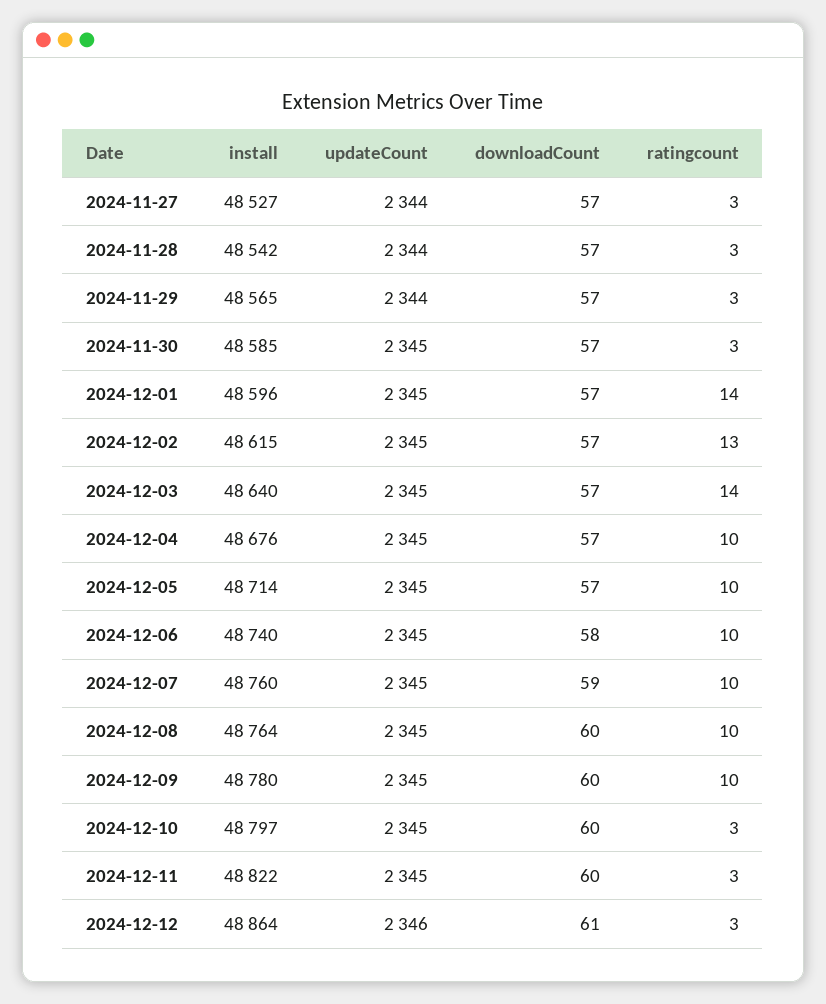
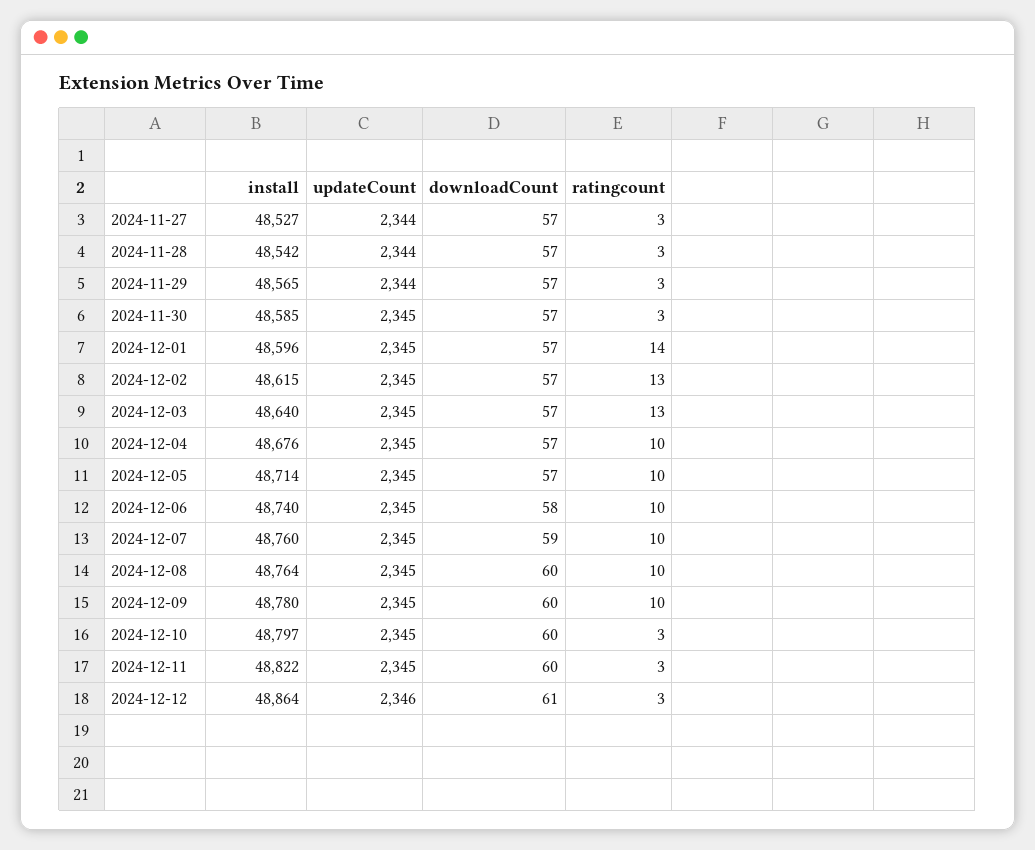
ratingcount, 2024-12-03: 14 -> 13

